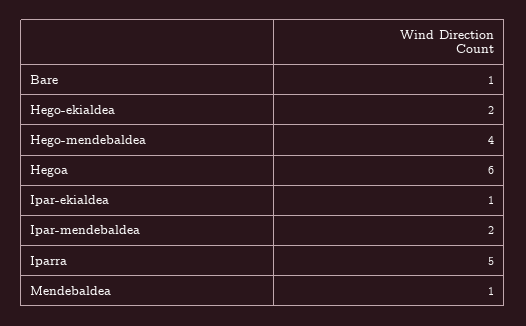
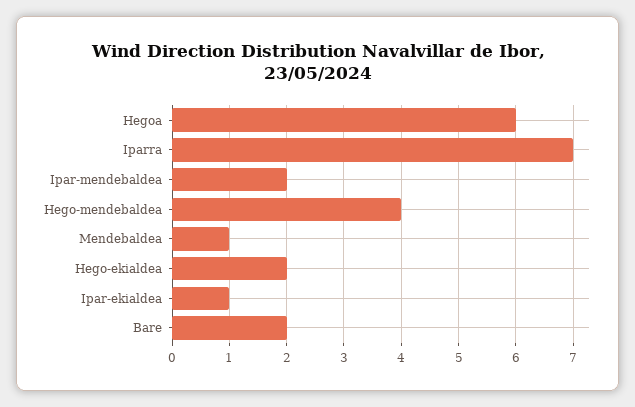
Bare: 1 -> 2
Iparra: 5 -> 7

